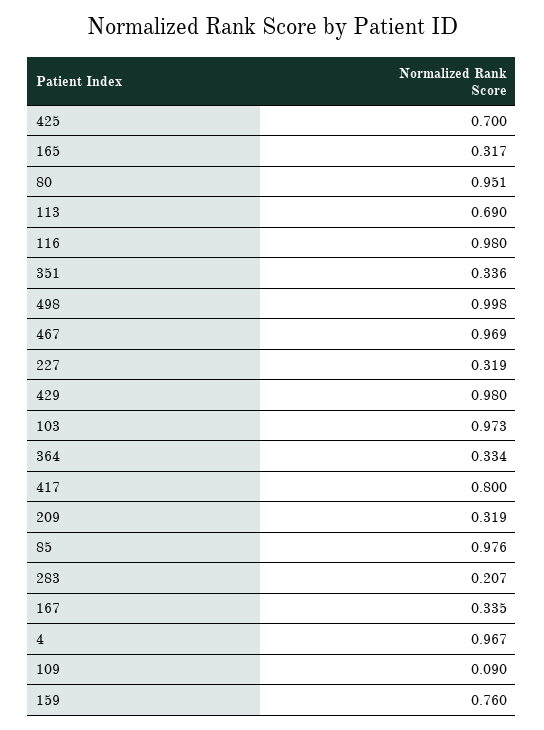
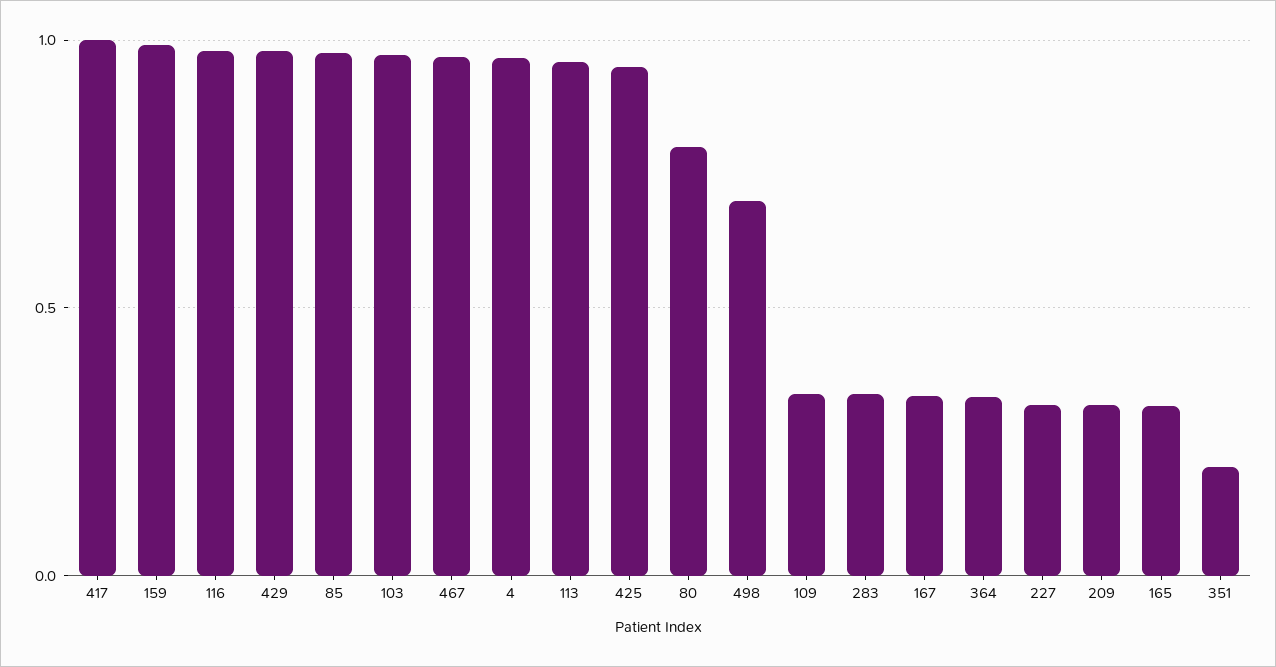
425: 0.7 -> 0.95
80: 0.951 -> 0.8
113: 0.69 -> 0.95
351: 0.336 -> 0.2
498: 0.998 -> 0.7
417: 0.8 -> 1
283: 0.207 -> 0.35
109: 0.09 -> 0.35
159: 0.76 -> 1

